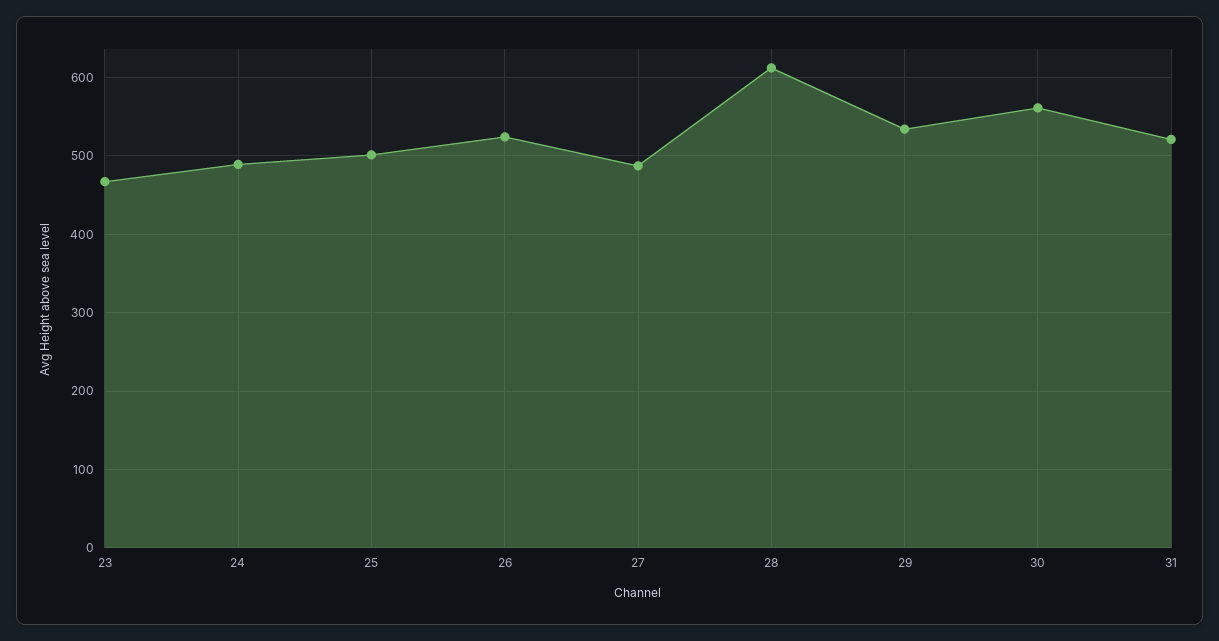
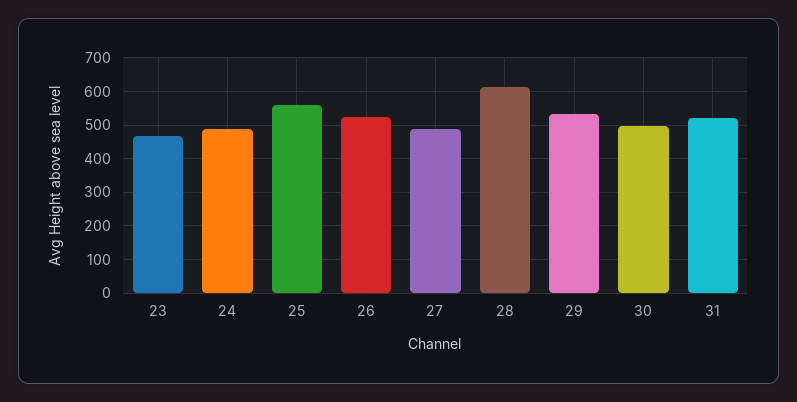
25: 500 -> 560
30: 560 -> 500

